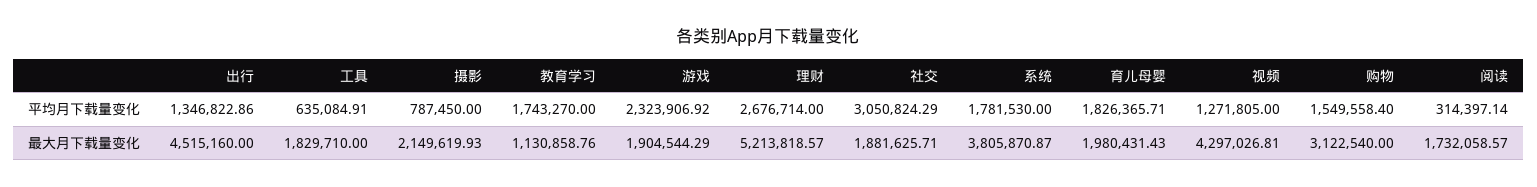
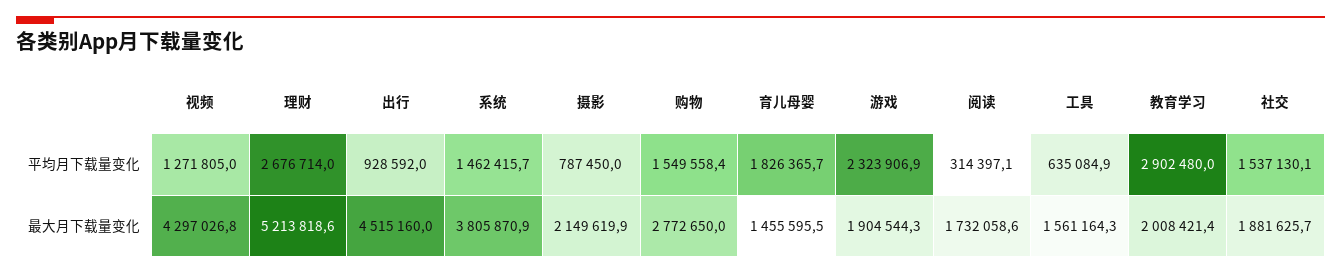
出行, 平均月下载量变化: 1346822.86 -> 928592
教育学习, 平均月下载量变化: 1743270 -> 2902480
社交, 平均月下载量变化: 3050824.29 -> 1537130.1
系统, 平均月下载量变化: 1781530 -> 1462415.7
工具, 最大月下载量变化: 1829710 -> 1561164.3
教育学习, 最大月下载量变化: 1130858.76 -> 2008421.4
育儿母婴, 最大月下载量变化: 1980431.43 -> 1455595.5
购物, 最大月下载量变化: 3122540 -> 2772650

